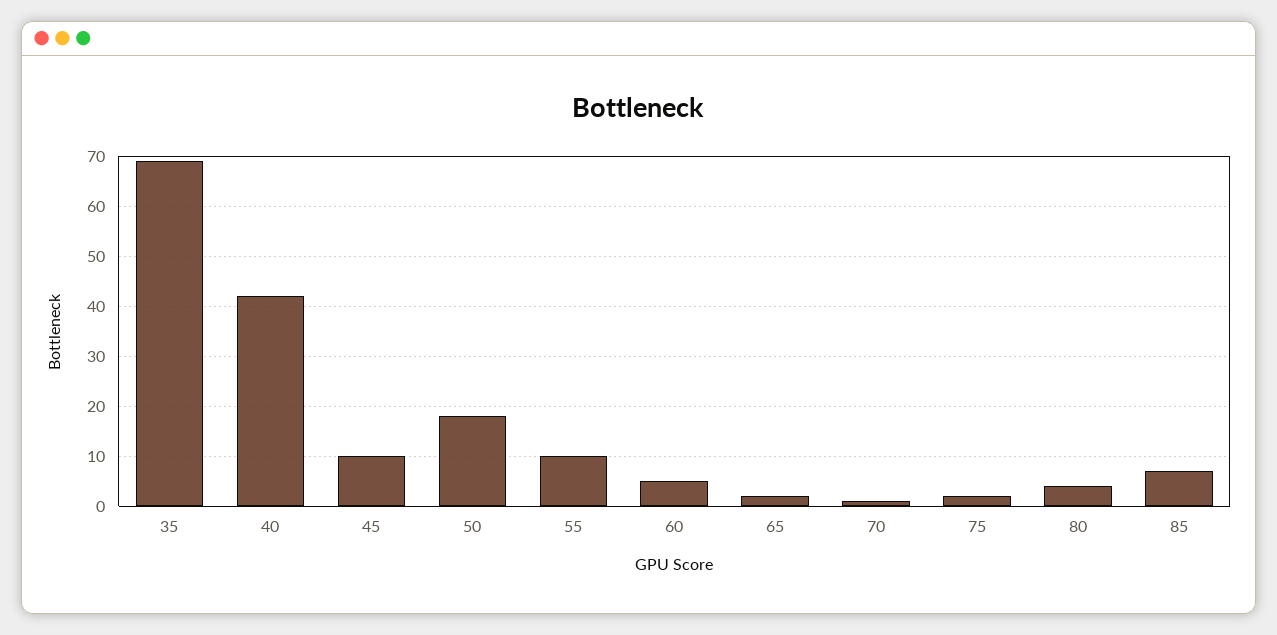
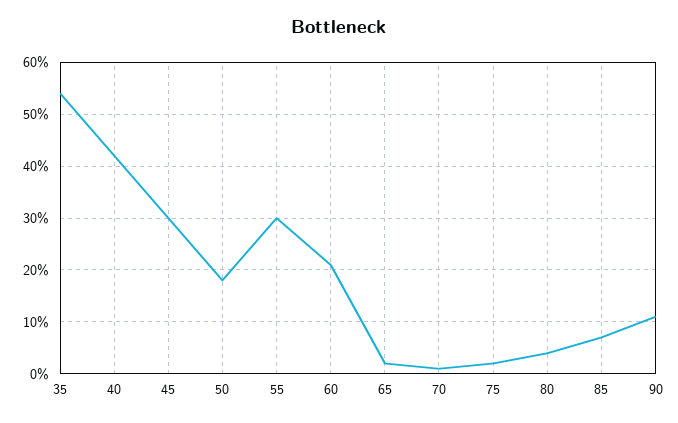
35: 70 -> 55
45: 10 -> 30
55: 10 -> 30
60: 5 -> 20
90: none -> 10

